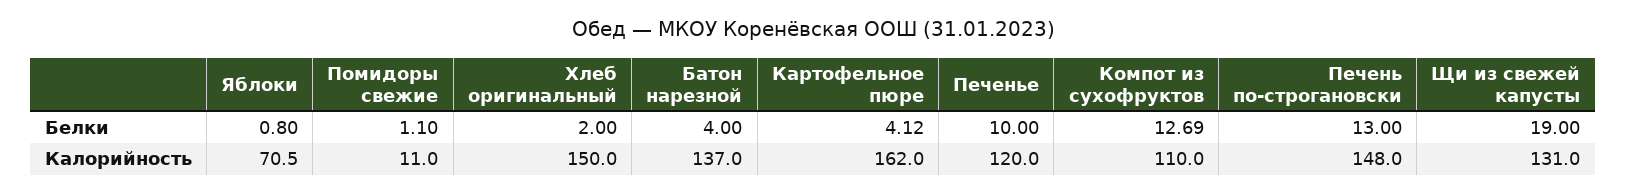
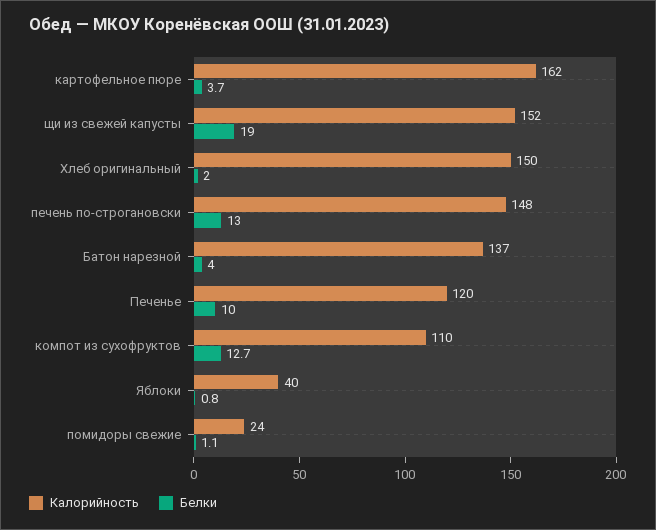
Белки, Картофельное пюре: 4.12 -> 3.7
Калорийность, Яблоки: 70.5 -> 40
Калорийность, Помидоры свежие: 11 -> 24
Калорийность, Щи из свежей капусты: 131 -> 152

